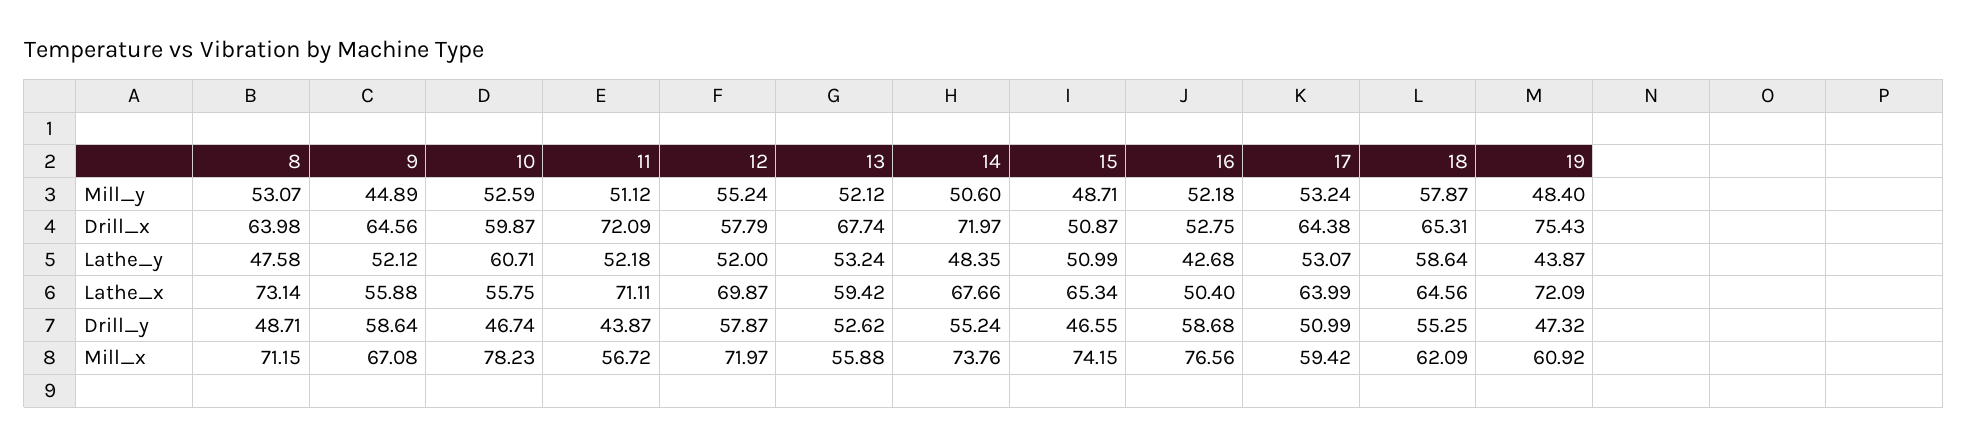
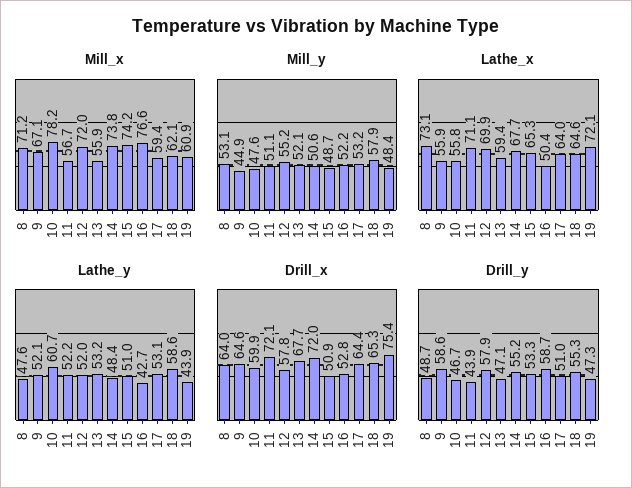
Mill_y, 10: 52.59 -> 47.6
Drill_y, 13: 52.62 -> 47.1
Drill_y, 15: 46.55 -> 53.3

